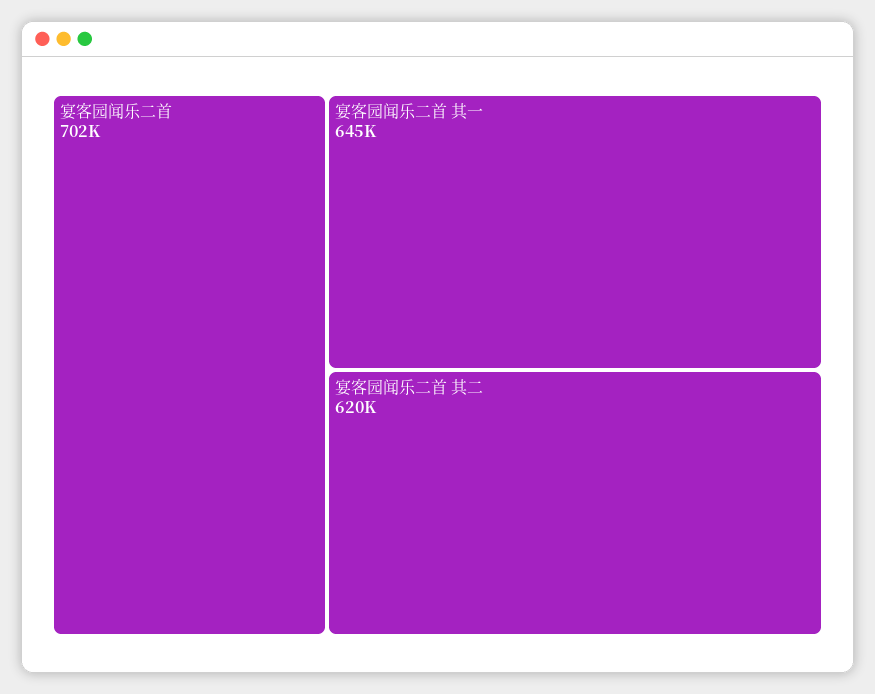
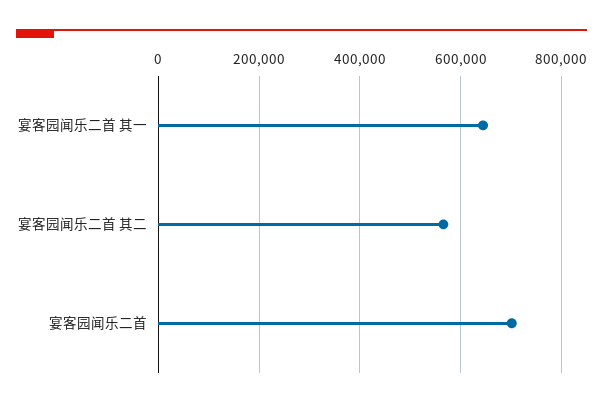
宴客园闻乐二首 其二: 620000 -> 560000

